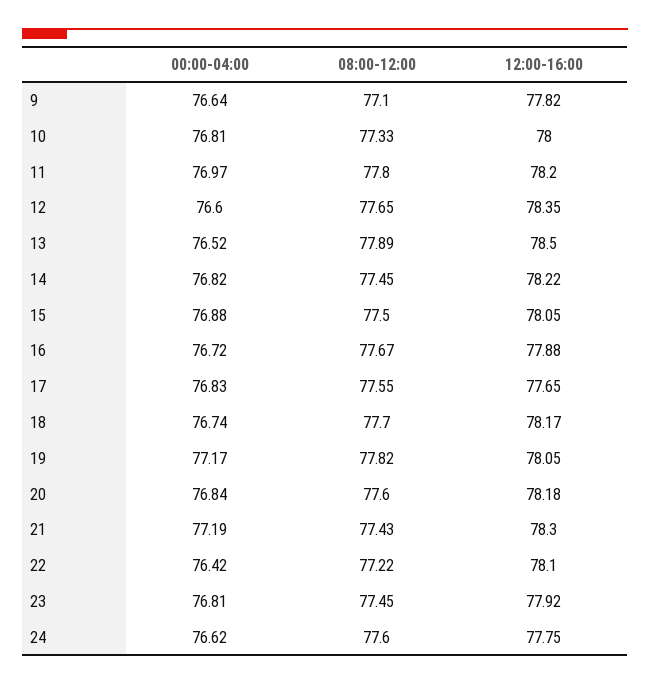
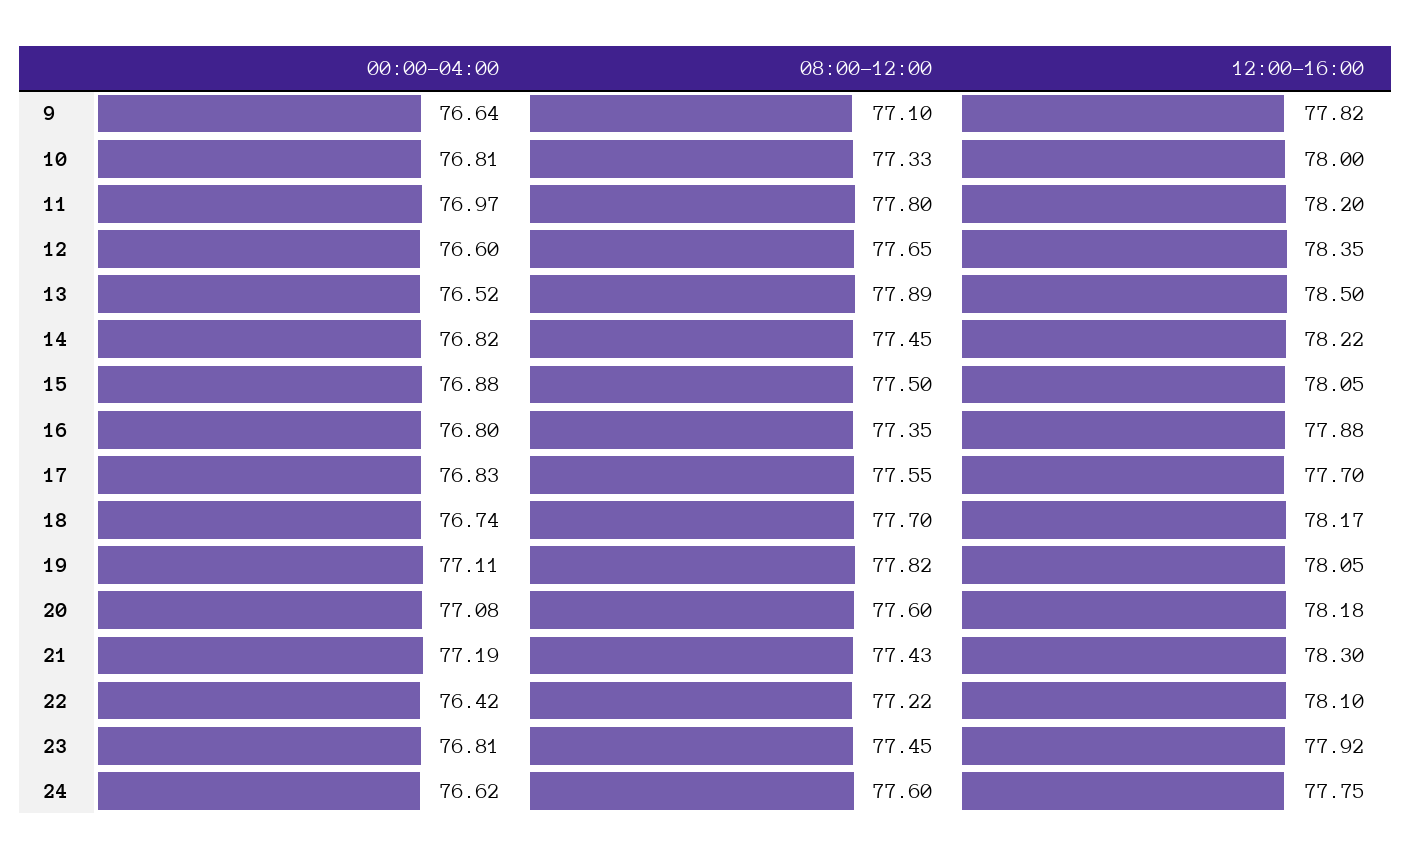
00:00-04:00, 16: 76.72 -> 76.8
08:00-12:00, 16: 77.67 -> 77.35
12:00-16:00, 17: 77.65 -> 77.7
00:00-04:00, 19: 77.17 -> 77.11
00:00-04:00, 20: 76.84 -> 77.08

